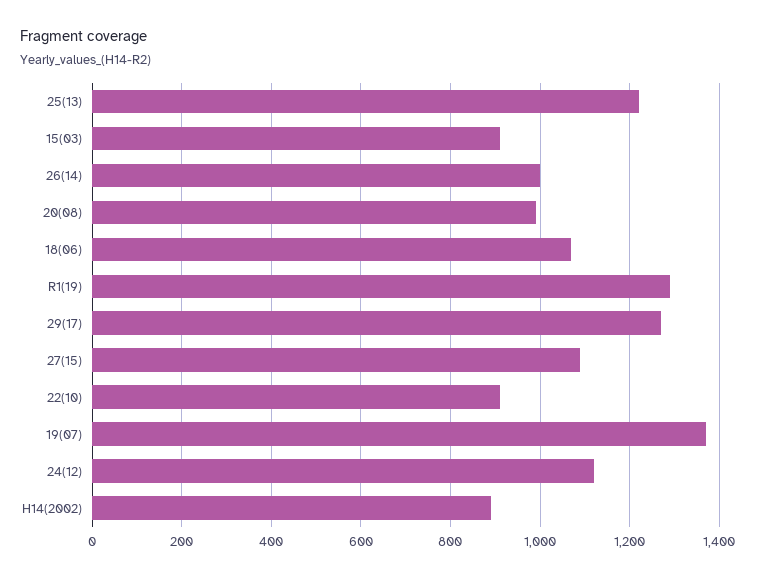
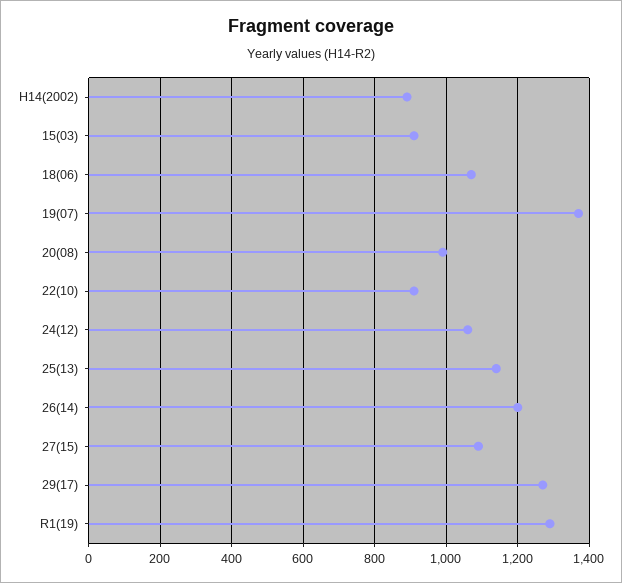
25(13): 1220 -> 1140
26(14): 1000 -> 1200
24(12): 1120 -> 1060

